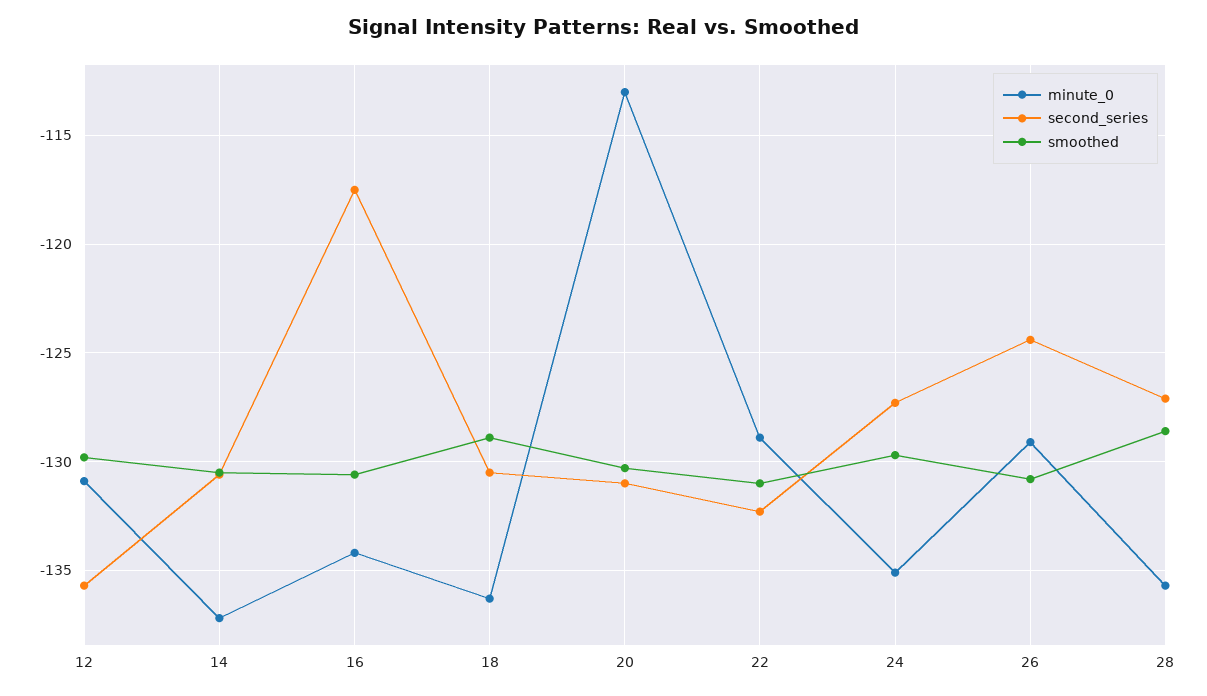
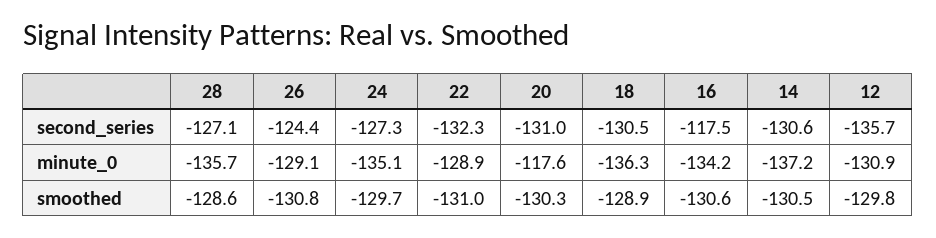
minute_0, 20: -113 -> -117.6

